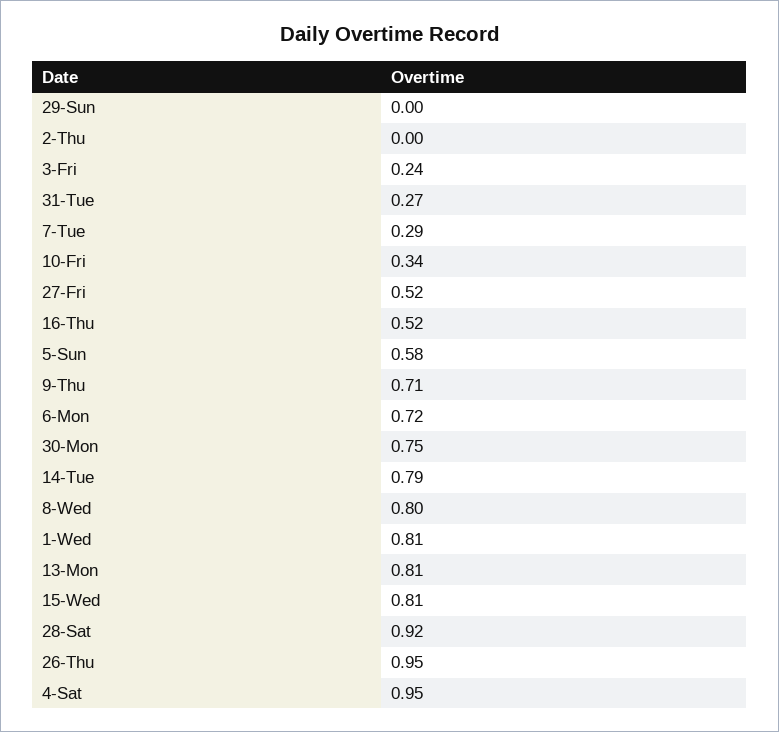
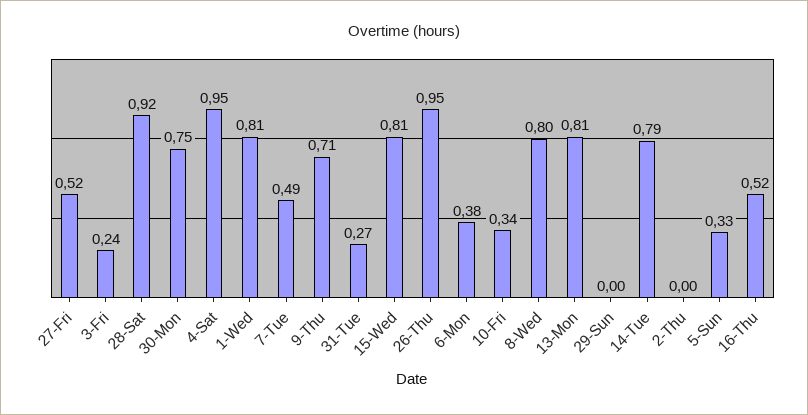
7-Tue: 0.29 -> 0.49
5-Sun: 0.58 -> 0.33
6-Mon: 0.72 -> 0.38

